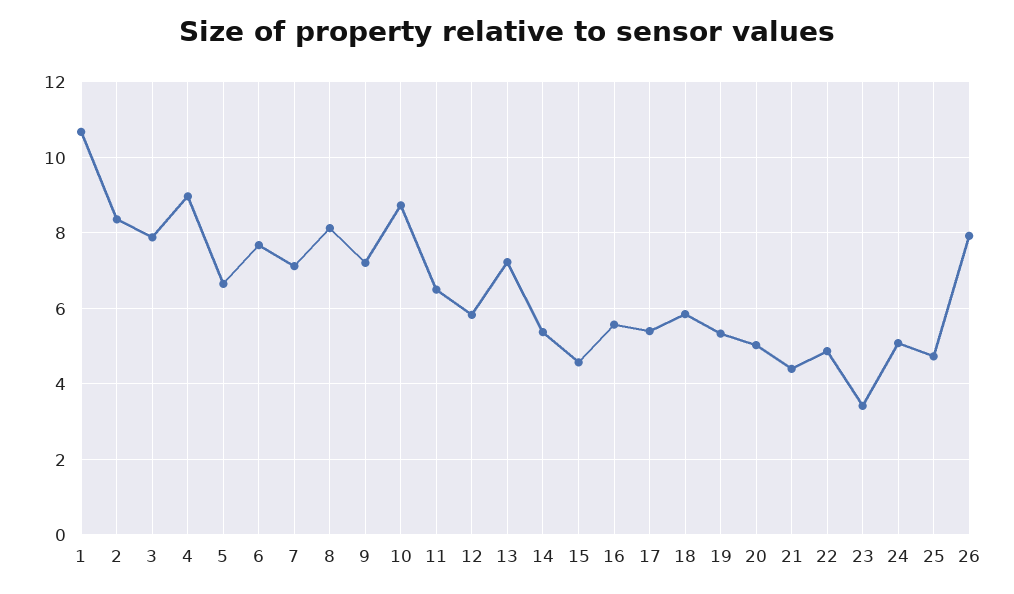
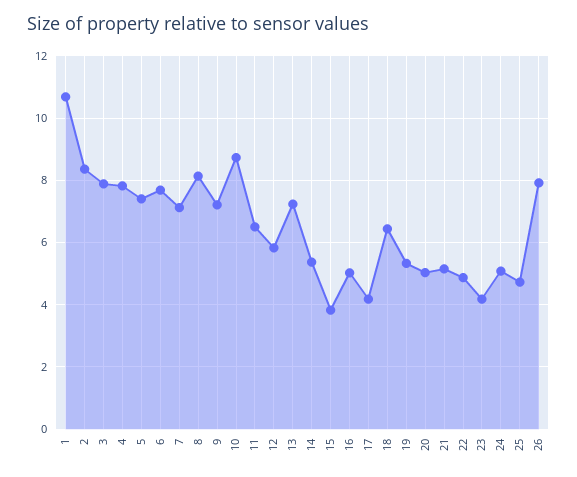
4: 9 -> 7.8
5: 6.6 -> 7.4
15: 4.6 -> 3.8
16: 5.6 -> 5
17: 5.4 -> 4.2
18: 5.8 -> 6.4
21: 4.4 -> 5.2
23: 3.4 -> 4.2

